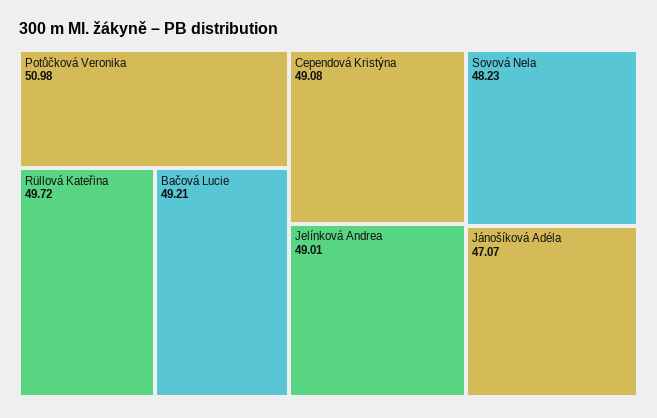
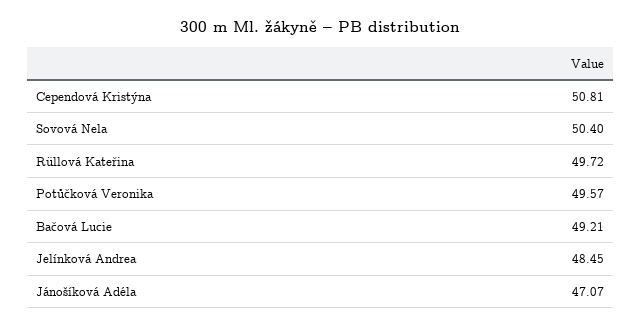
Potůčková Veronika: 50.98 -> 49.57
Cependová Kristýna: 49.08 -> 50.81
Jelínková Andrea: 49.01 -> 48.45
Sovová Nela: 48.23 -> 50.4

